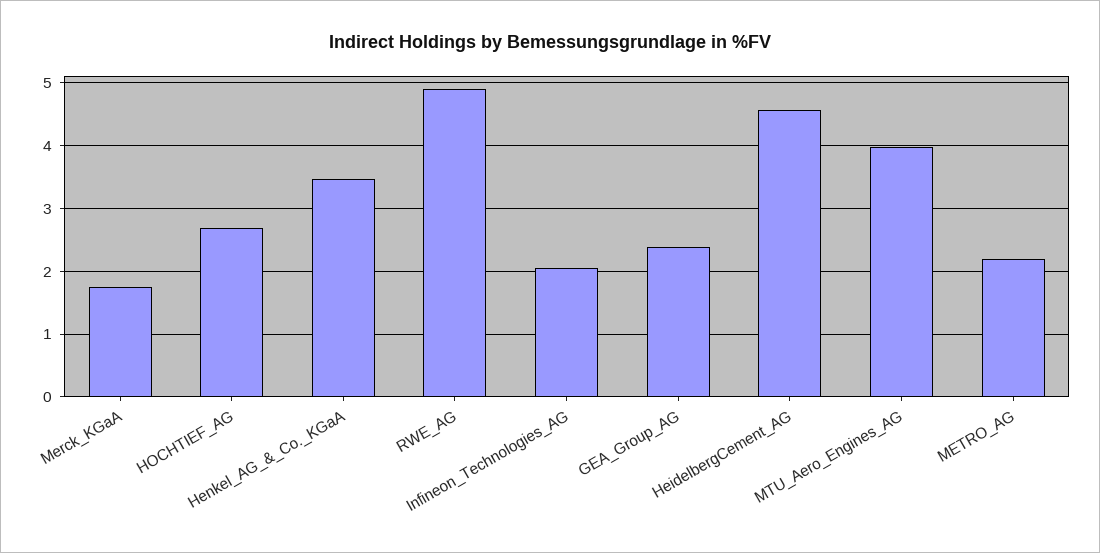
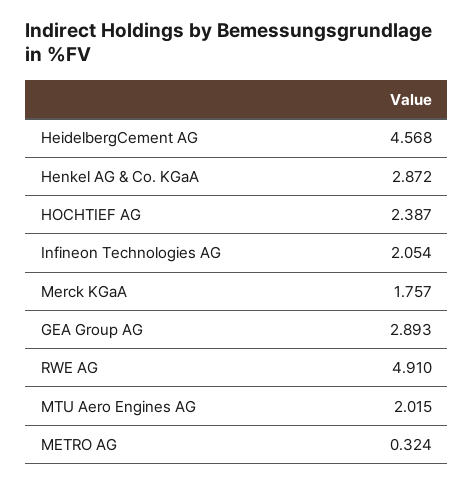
HOCHTIEF_AG: 2.7 -> 2.387
Henkel_AG_&_Co._KGaA: 3.5 -> 2.872
GEA_Group_AG: 2.4 -> 2.893
MTU_Aero_Engines_AG: 4 -> 2.015
METRO_AG: 2.2 -> 0.324

